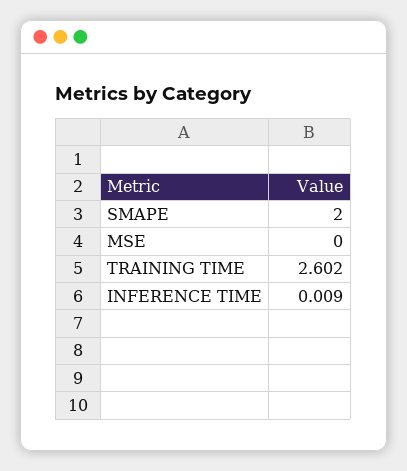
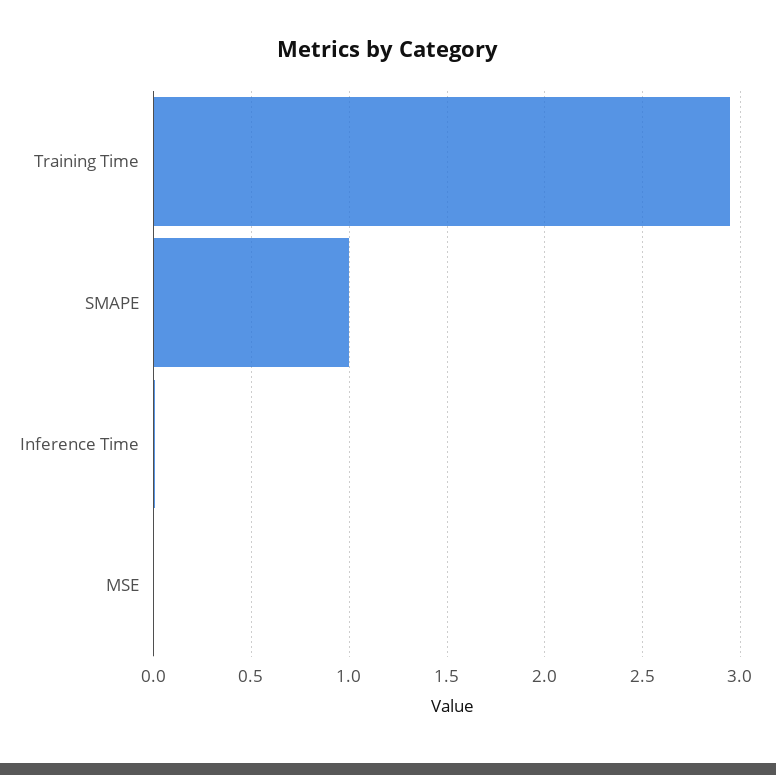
SMAPE: 2 -> 1
TRAINING TIME: 2.602 -> 2.95

